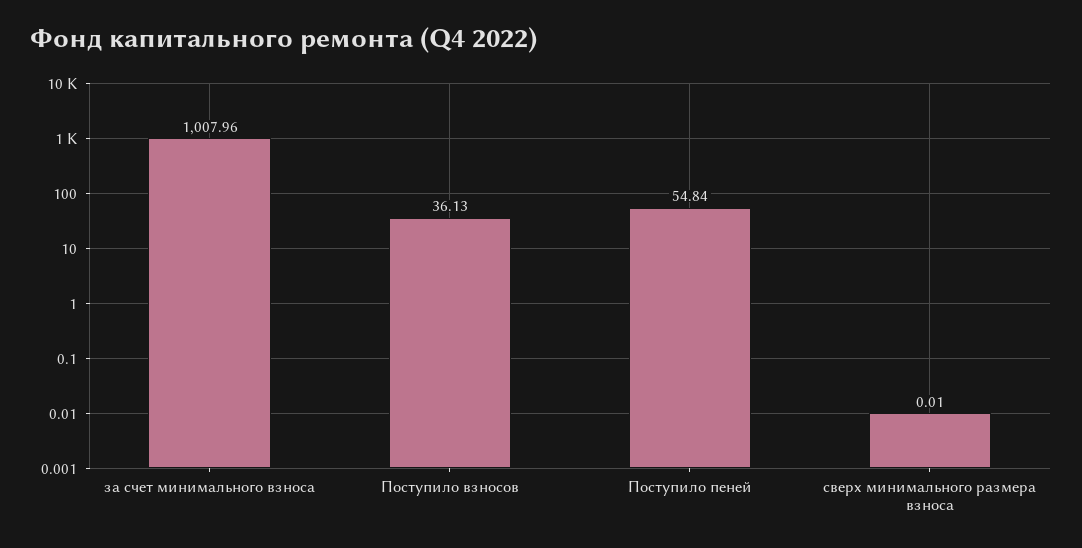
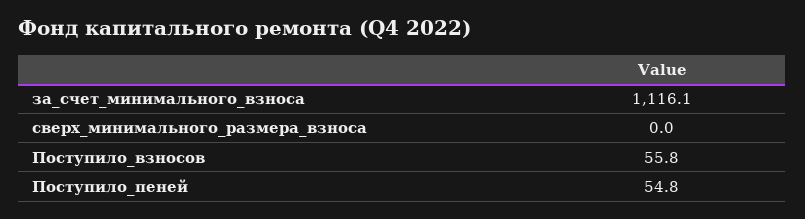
за счет минимального взноса: 1007.96 -> 1116.1
Поступило взносов: 36.13 -> 55.8

